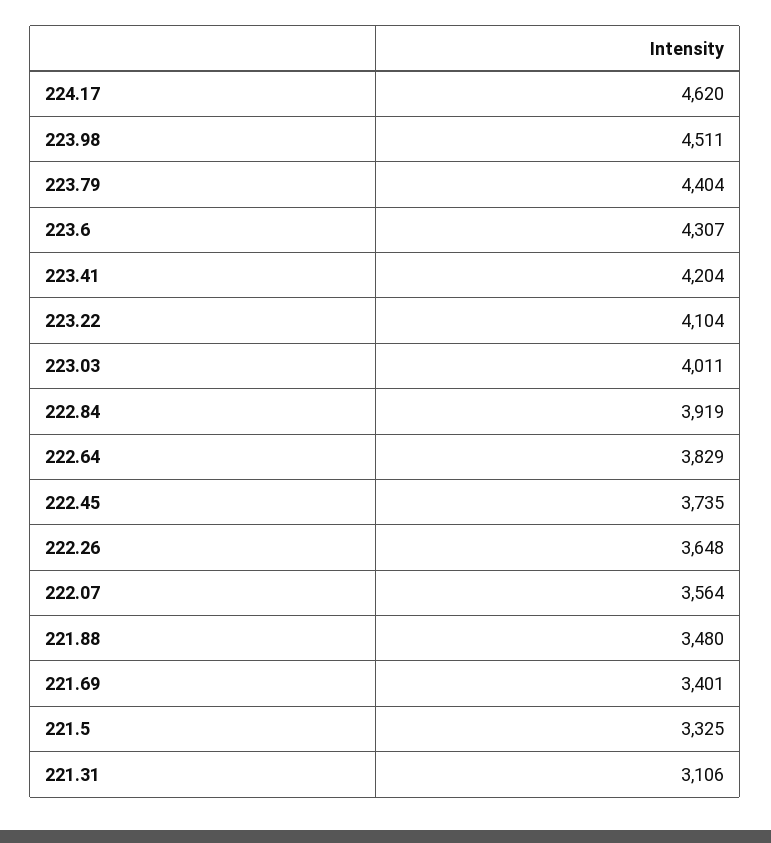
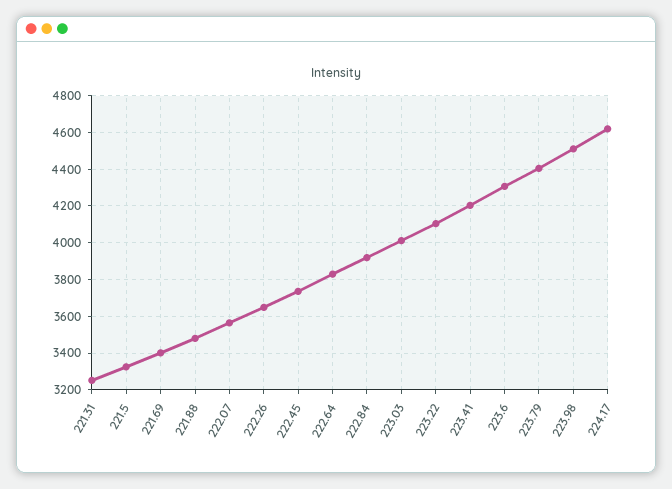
221.31: 3106 -> 3250

